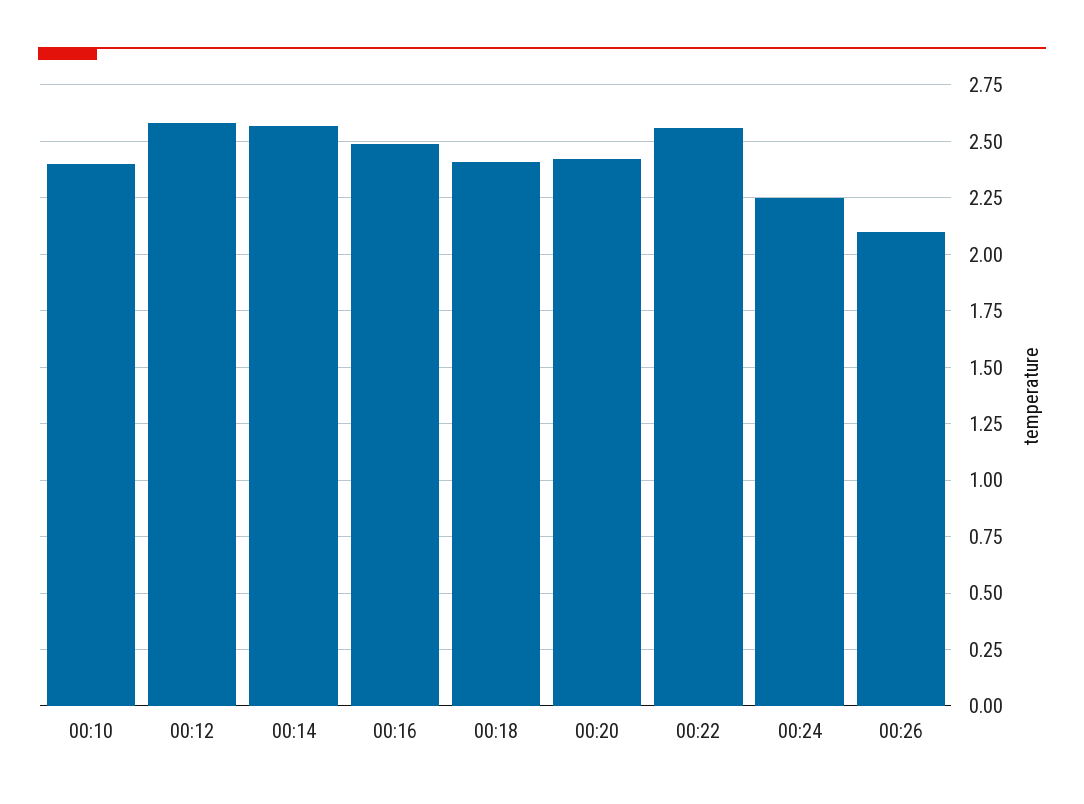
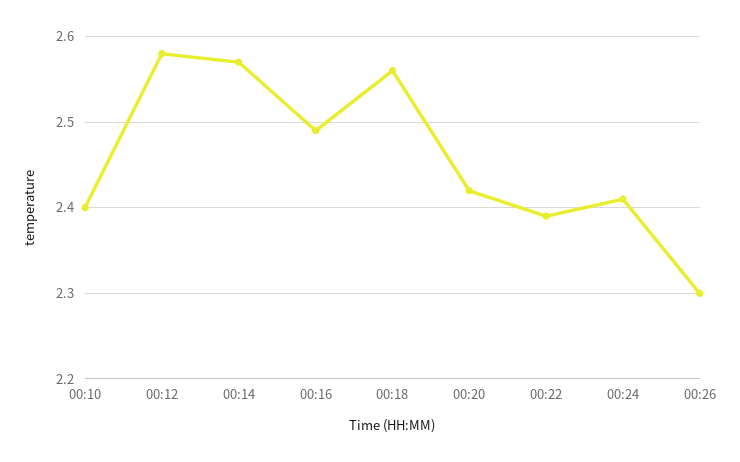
00:18: 2.4 -> 2.56
00:22: 2.55 -> 2.39
00:24: 2.25 -> 2.41
00:26: 2.1 -> 2.3

